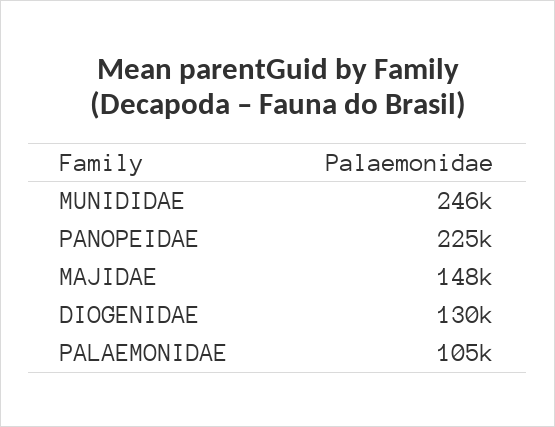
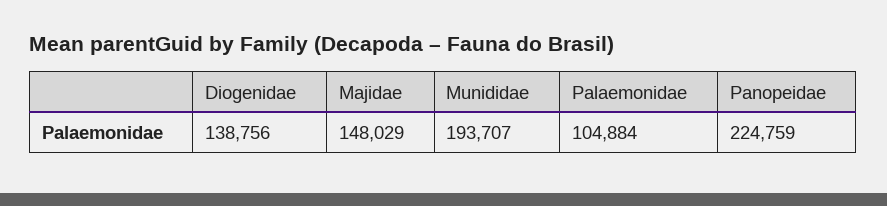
MUNIDIDAE: 246000 -> 193707
DIOGENIDAE: 130000 -> 138756

